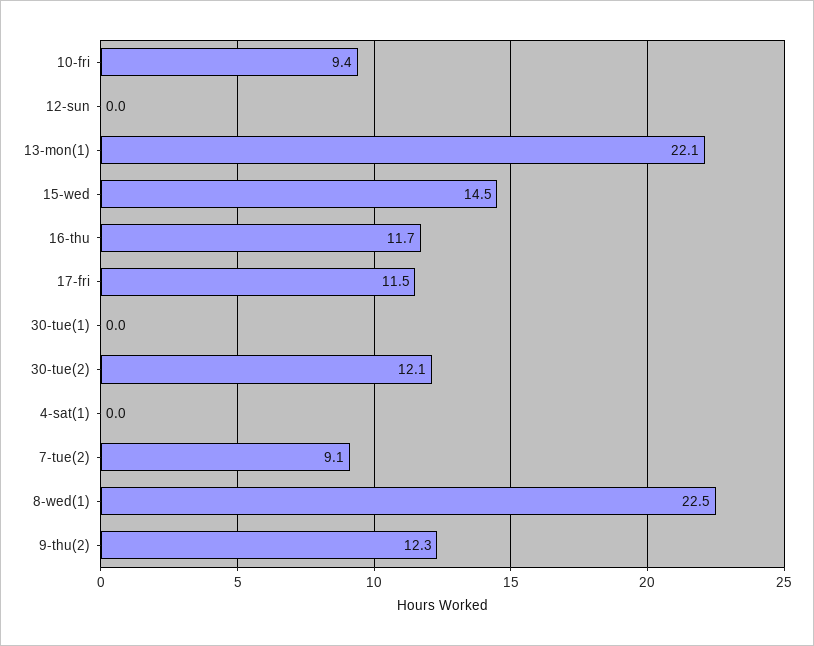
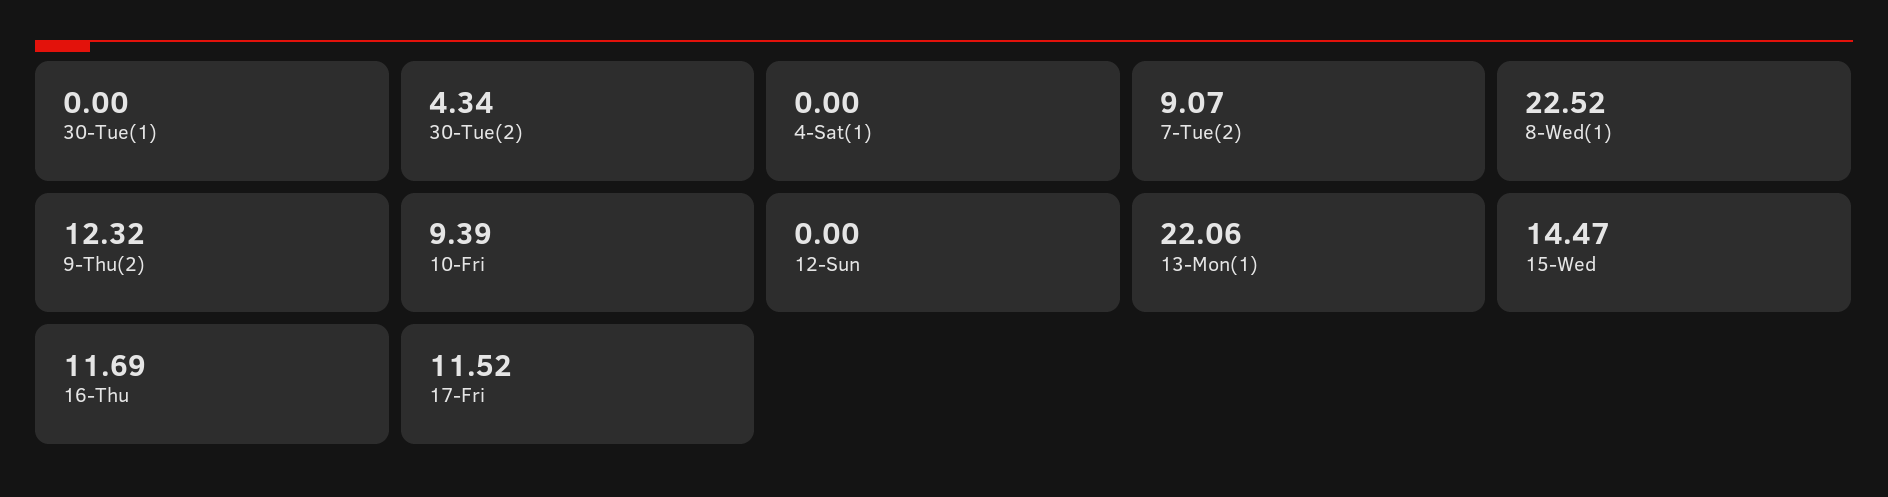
30-tue(2): 12.1 -> 4.34

